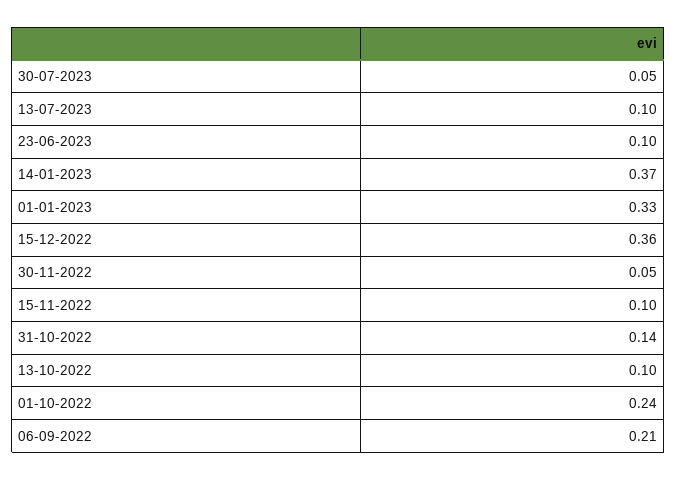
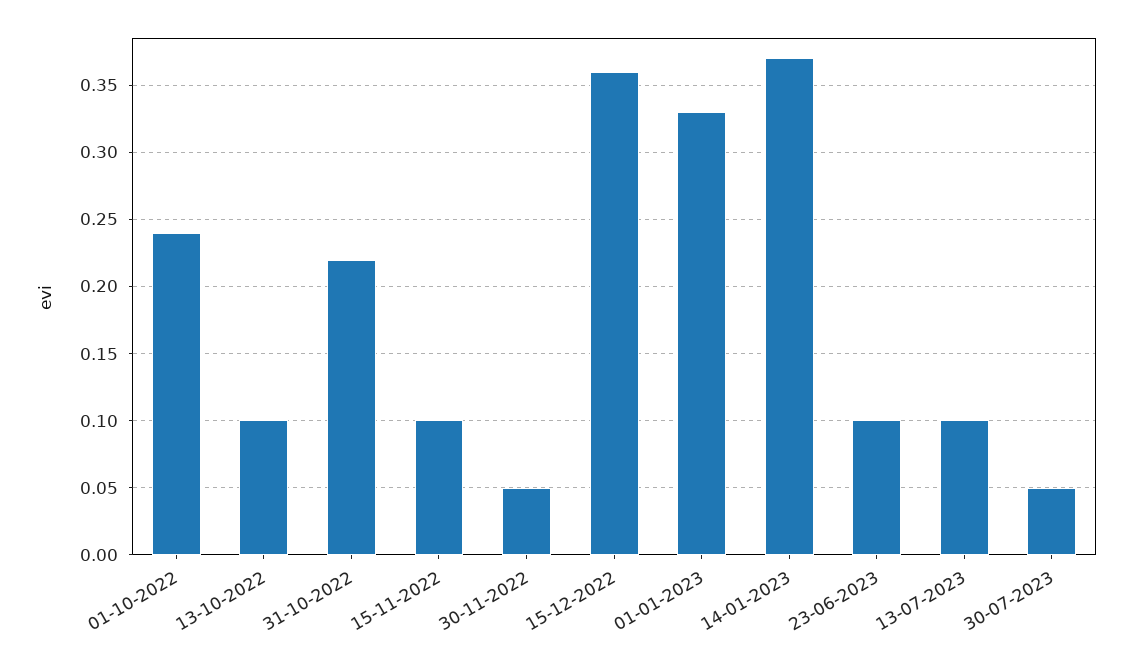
31-10-2022: 0.14 -> 0.22
06-09-2022: 0.21 -> none

